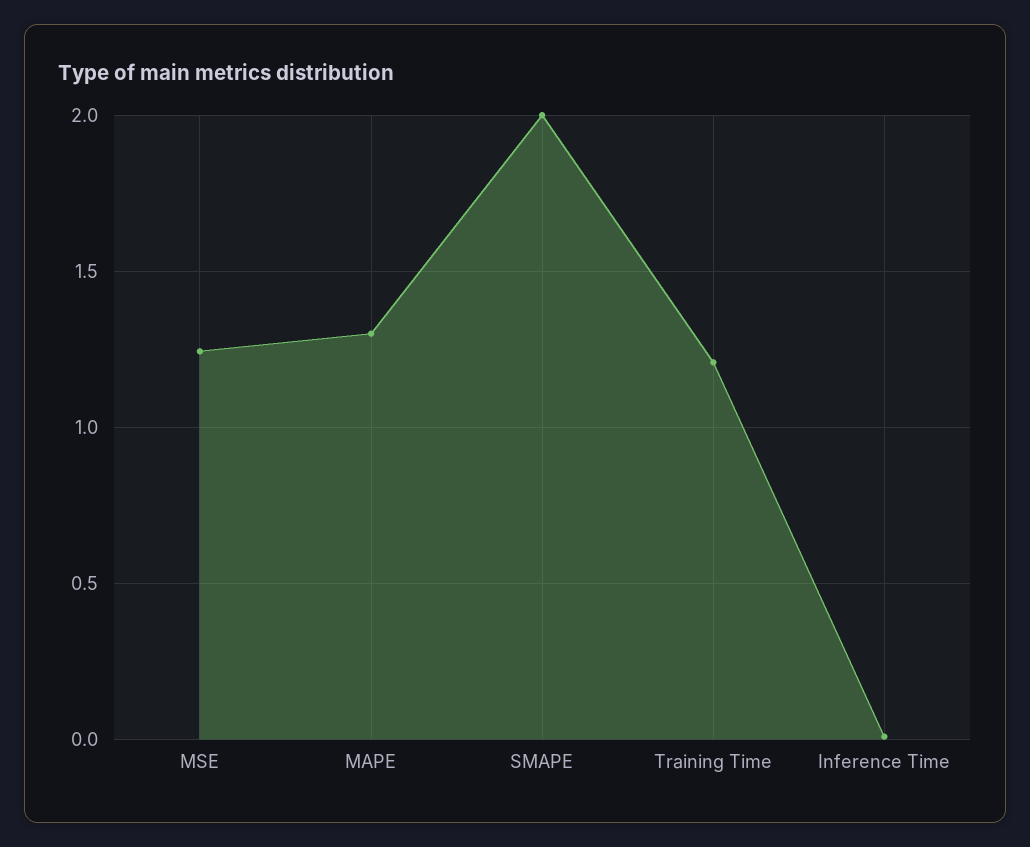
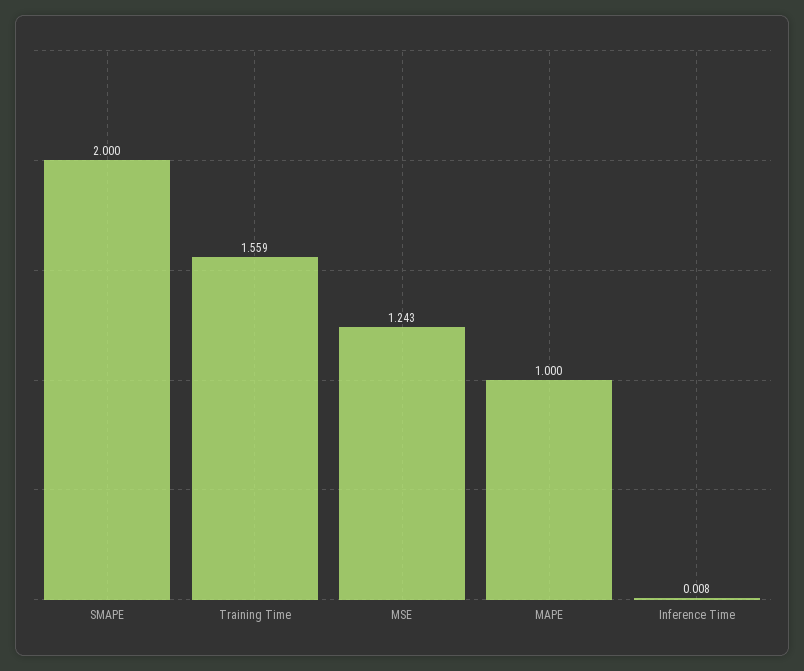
MAPE: 1.3 -> 1
Training Time: 1.2 -> 1.559

